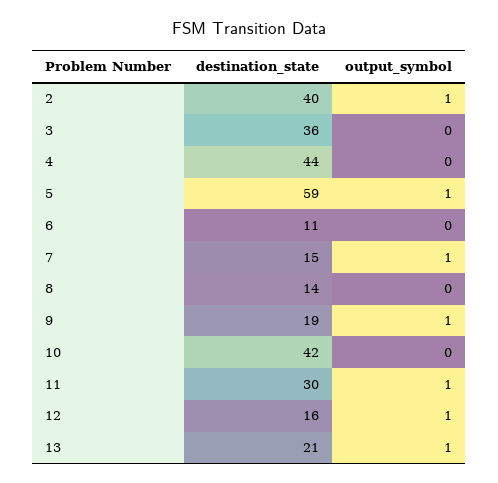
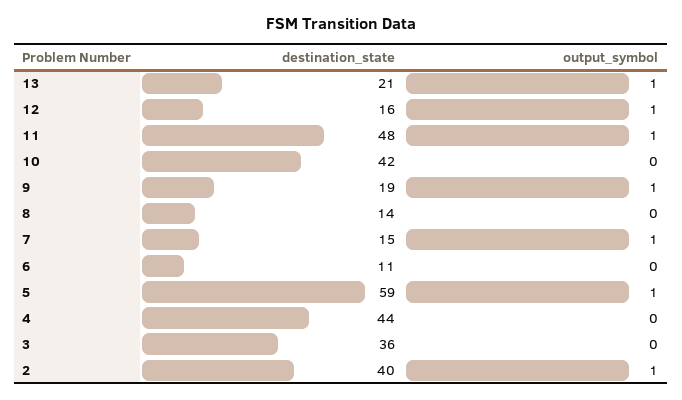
destination_state, 11: 30 -> 48

